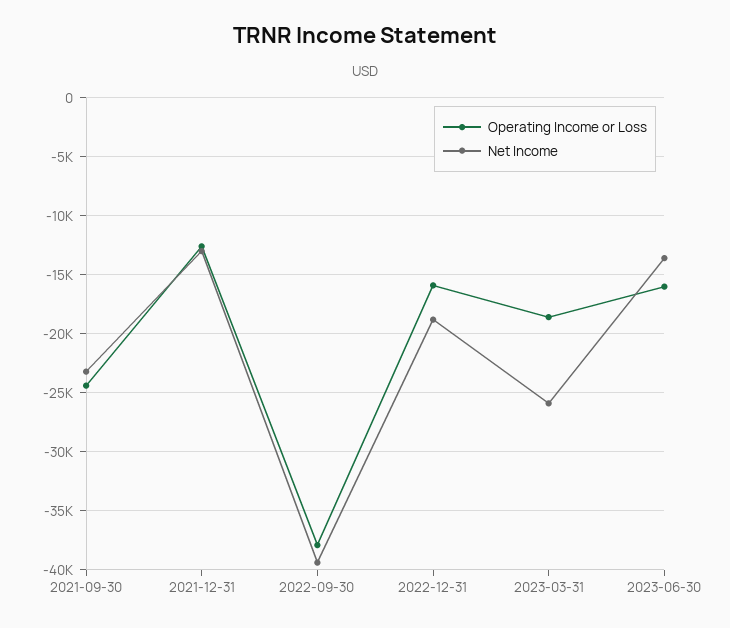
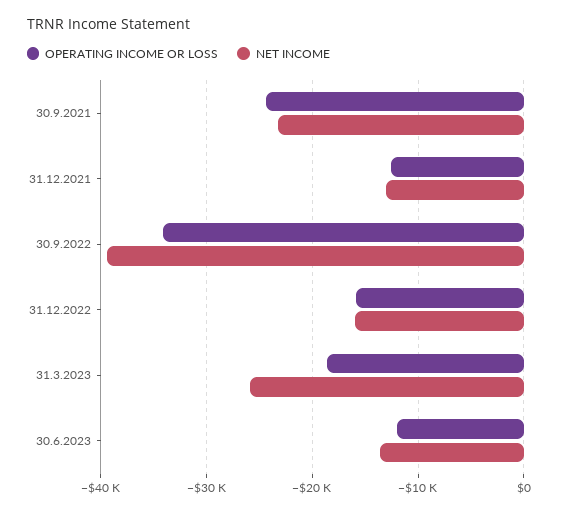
Operating Income or Loss, 2022-09-30: -38000 -> -34000
Net Income, 2022-12-31: -19000 -> -16000
Operating Income or Loss, 2023-06-30: -16000 -> -12000

